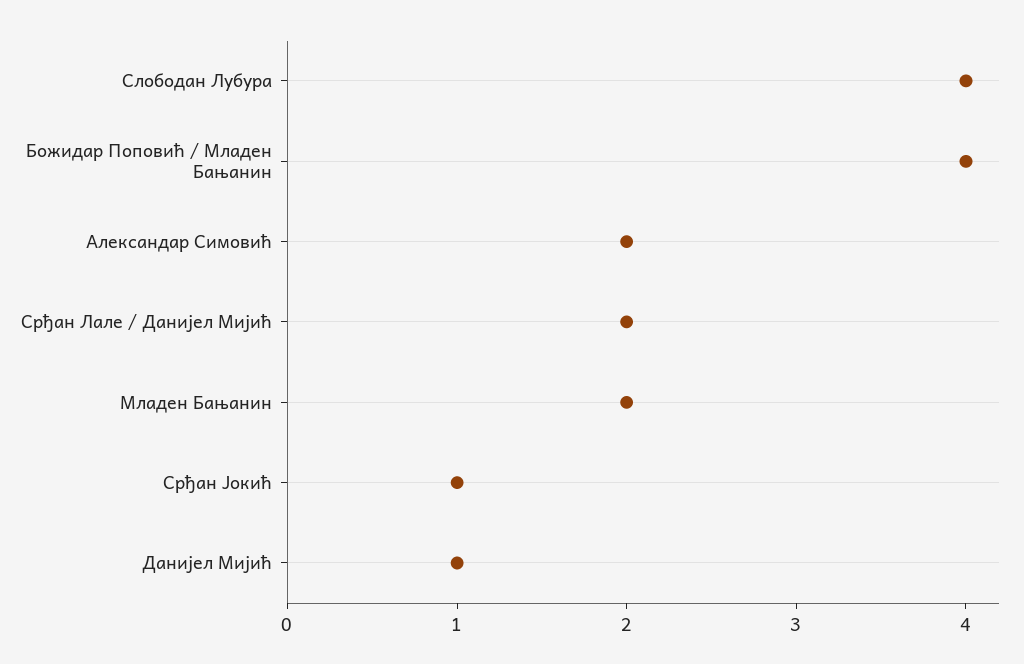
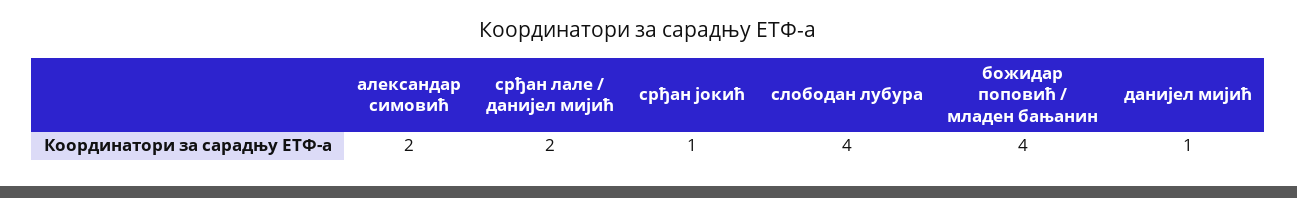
Младен Бањанин: 2 -> none

